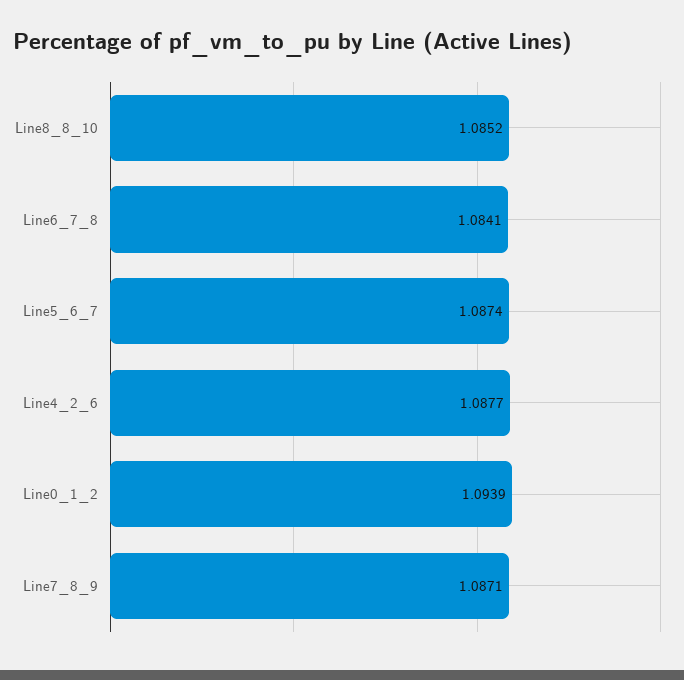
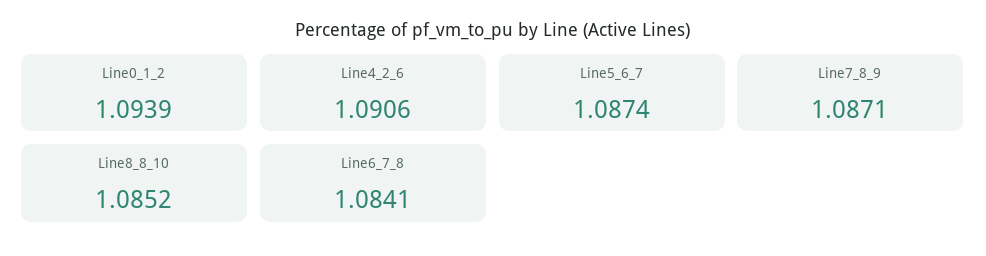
Line4_2_6: 1.0877 -> 1.0906

